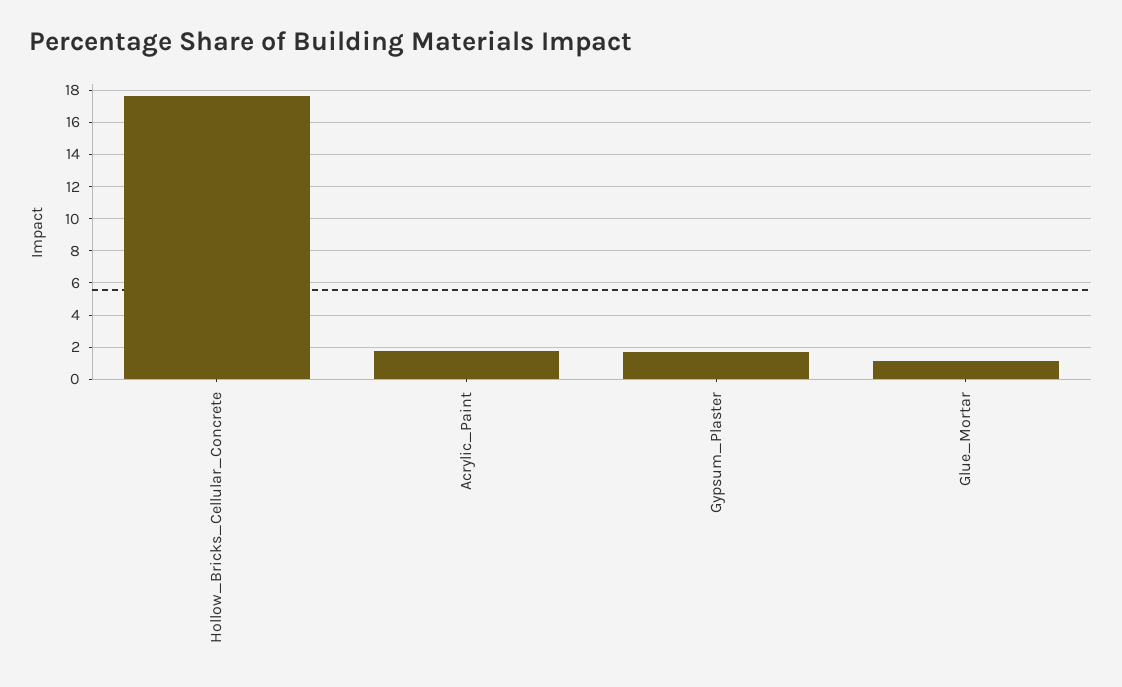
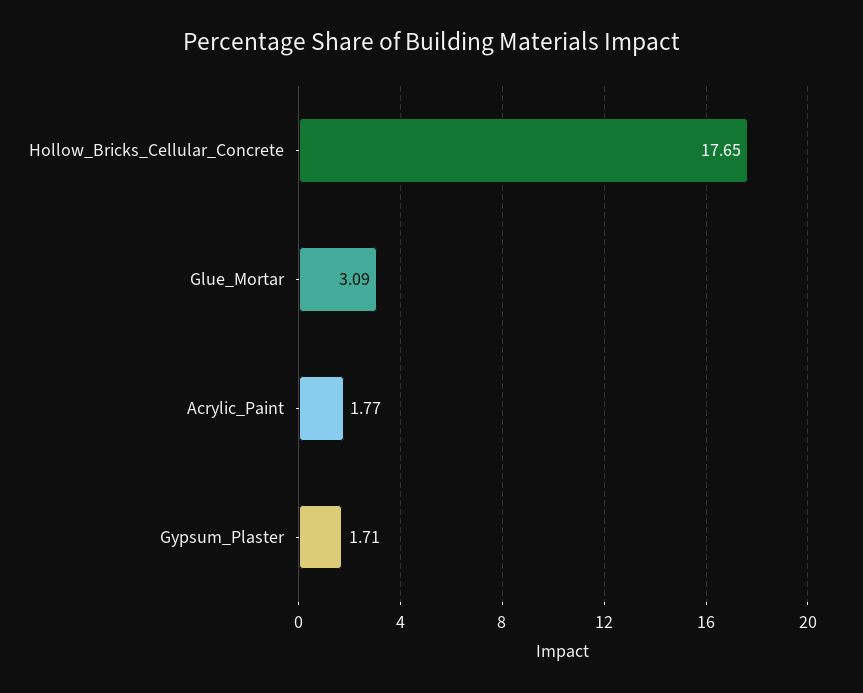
Glue_Mortar: 1 -> 3.09

